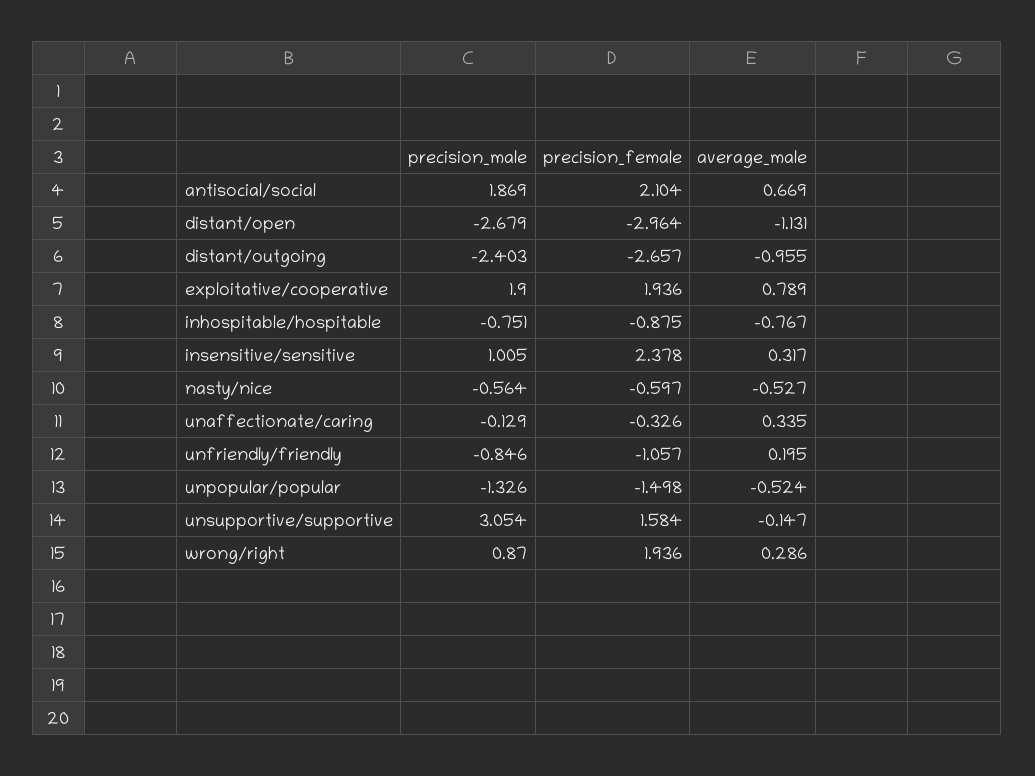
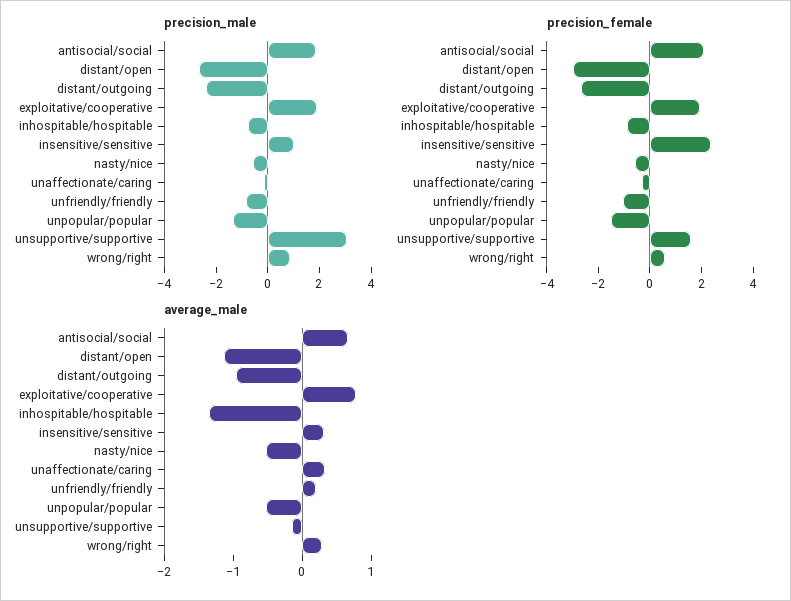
average_male, inhospitable/hospitable: -0.767 -> -1.4
precision_female, wrong/right: 1.936 -> 0.5

